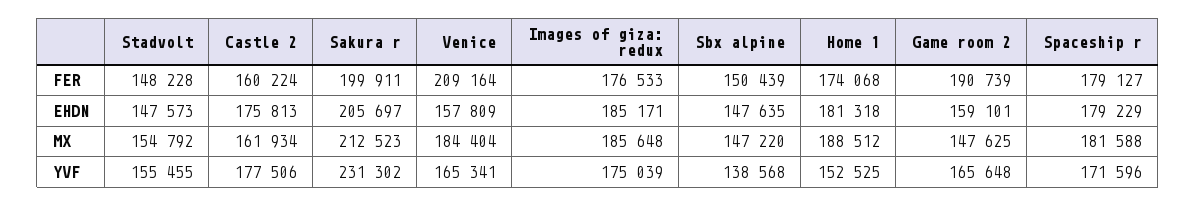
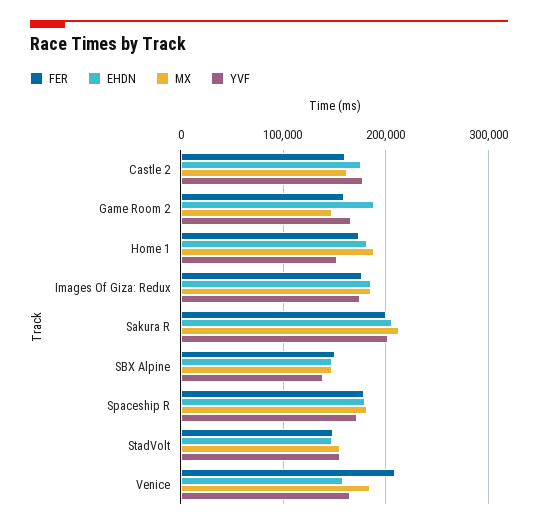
FER, Game room 2: 190739 -> 160000
EHDN, Game room 2: 159101 -> 190000
YVF, Sakura r: 231302 -> 200000

